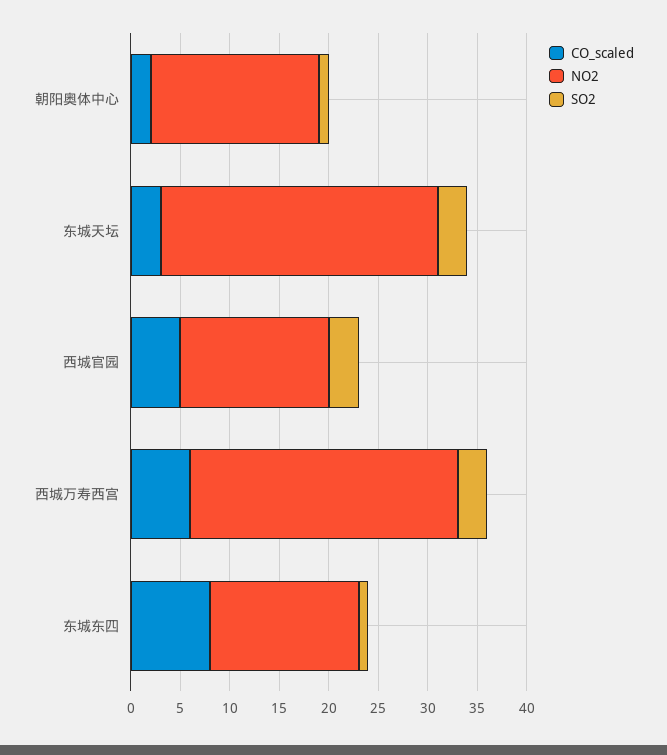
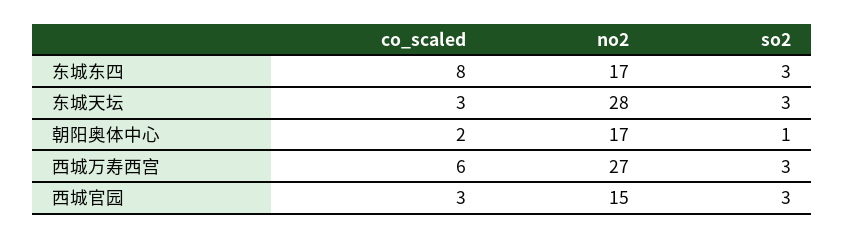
CO_scaled, 西城官园: 5 -> 3
NO2, 东城东四: 15 -> 17
SO2, 东城东四: 1 -> 3

